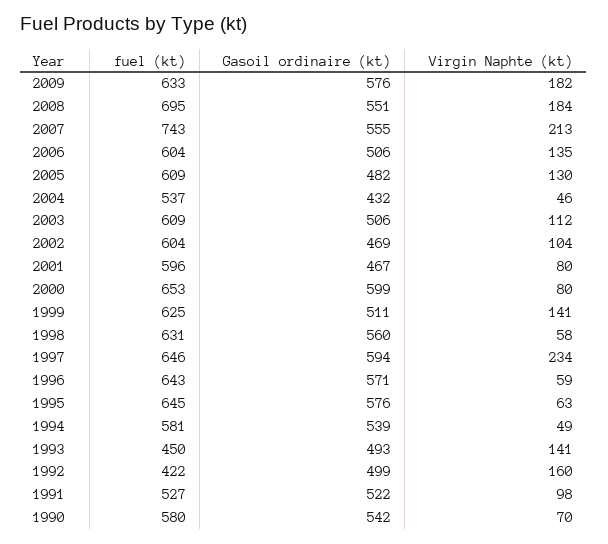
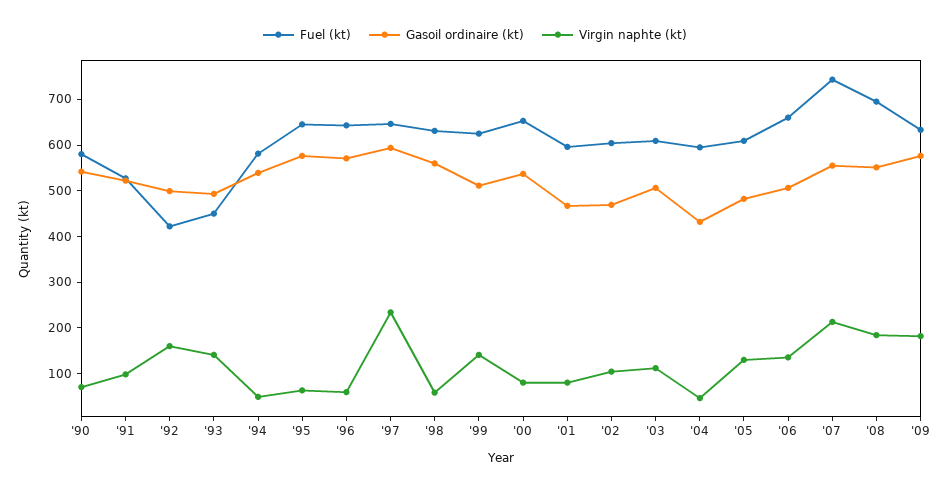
fuel (kt), 2006: 604 -> 660
fuel (kt), 2004: 537 -> 600
Gasoil ordinaire (kt), 2000: 599 -> 540

